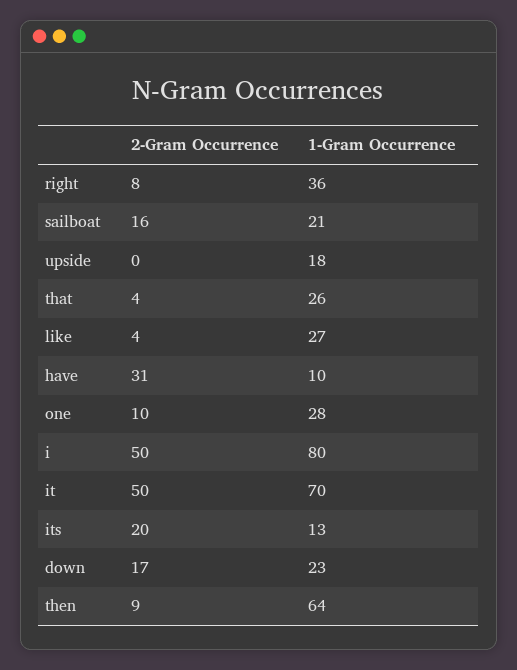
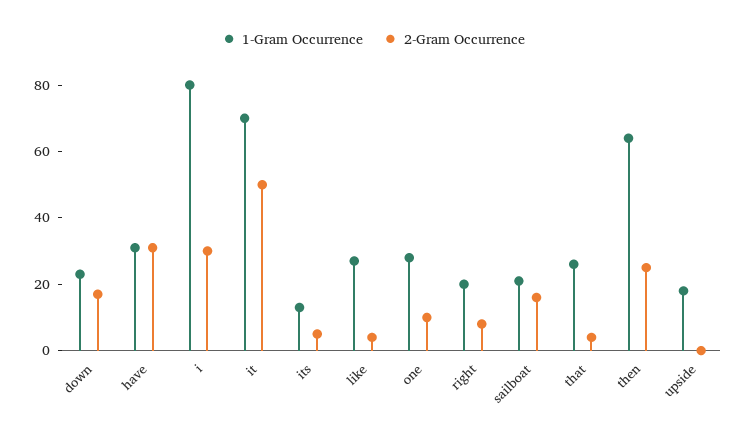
1-Gram Occurrence, right: 36 -> 20
1-Gram Occurrence, have: 10 -> 30
2-Gram Occurrence, i: 50 -> 30
2-Gram Occurrence, its: 20 -> 5
2-Gram Occurrence, then: 9 -> 25

